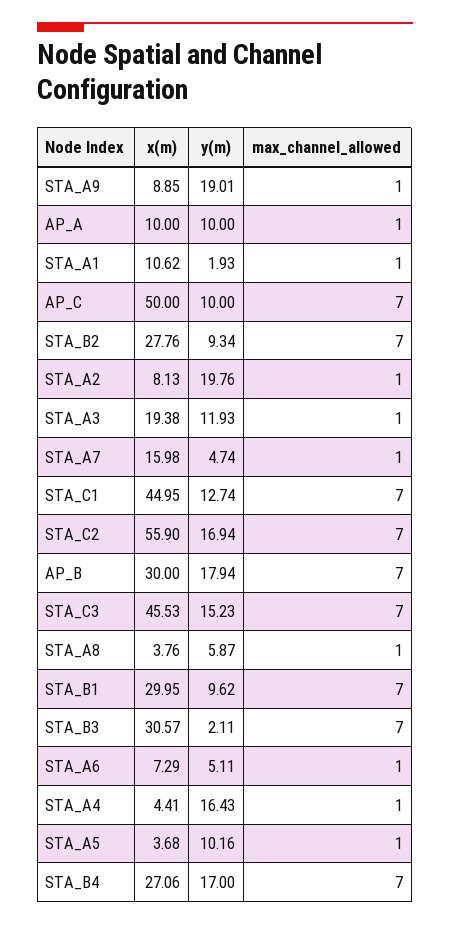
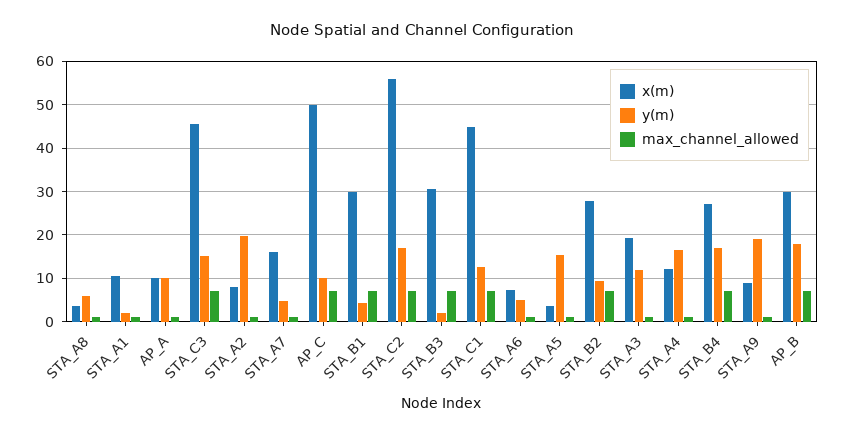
y(m), STA_B1: 9.62 -> 4
x(m), STA_A4: 4.41 -> 12
y(m), STA_A5: 10.16 -> 16

